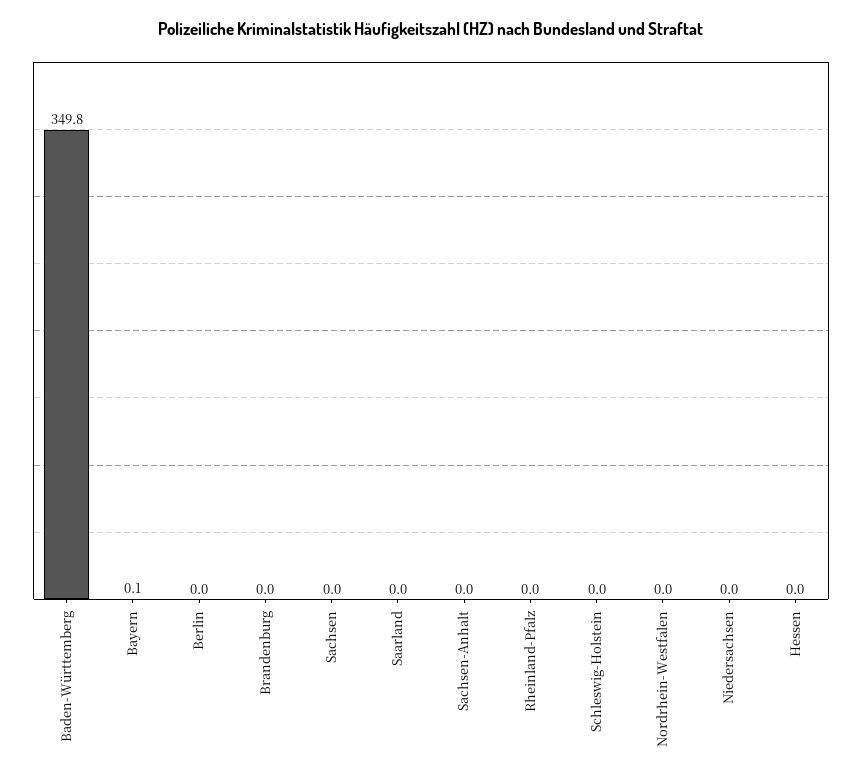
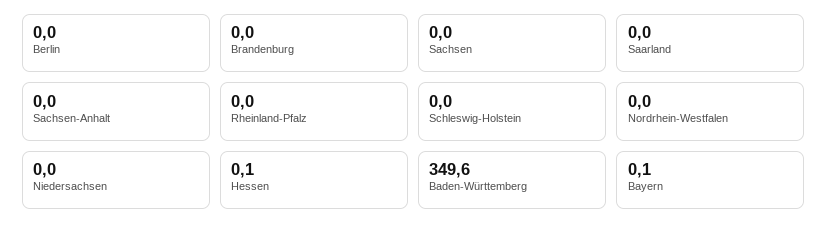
Baden-Württemberg: 349.8 -> 349.6
Hessen: 0 -> 0.1

